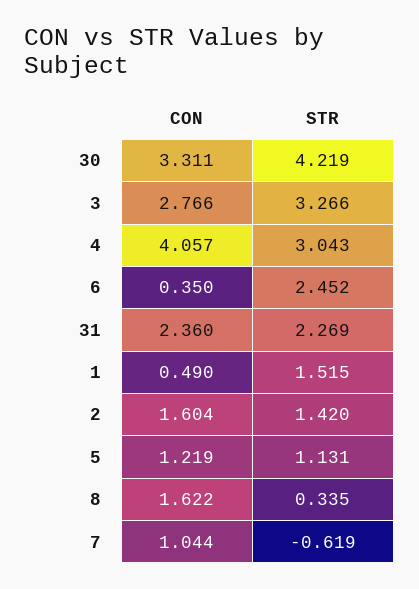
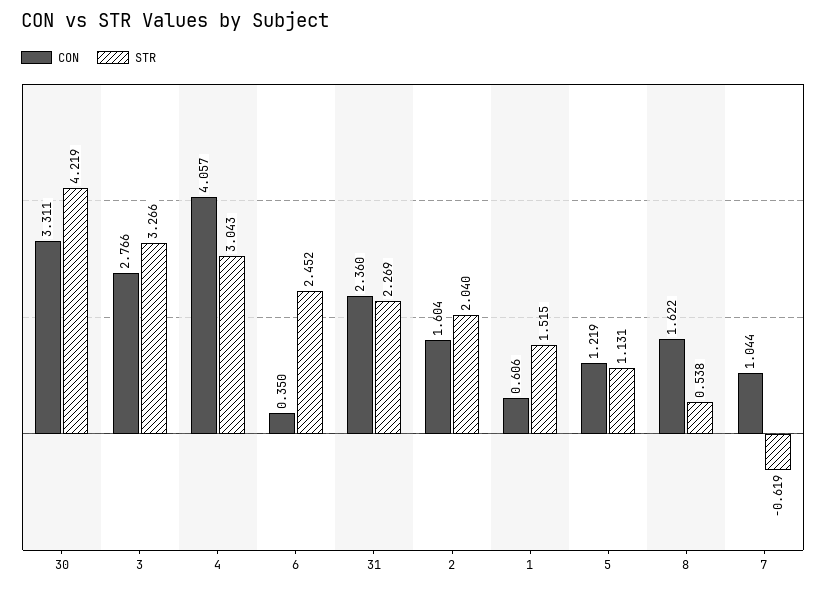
CON, 1: 0.49 -> 0.606
STR, 2: 1.42 -> 2.04
STR, 8: 0.335 -> 0.538

